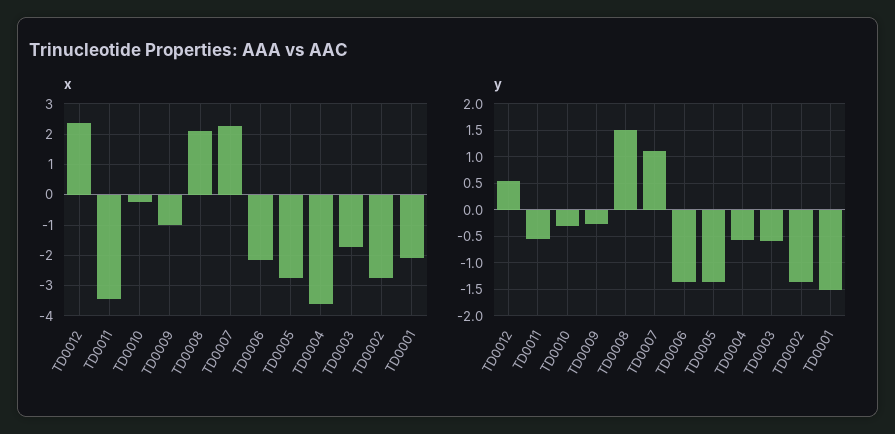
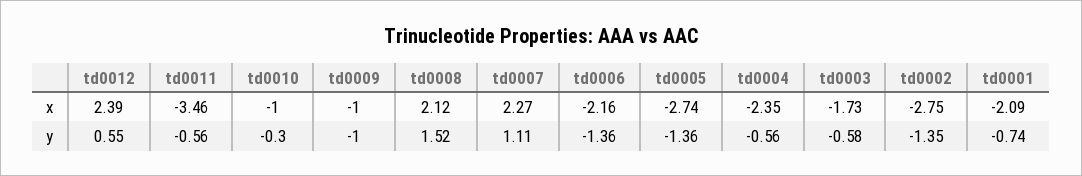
x, TD0010: -0.2 -> -1
x, TD0004: -3.6 -> -2.35
y, TD0009: -0.25 -> -1
y, TD0001: -1.5 -> -0.74

